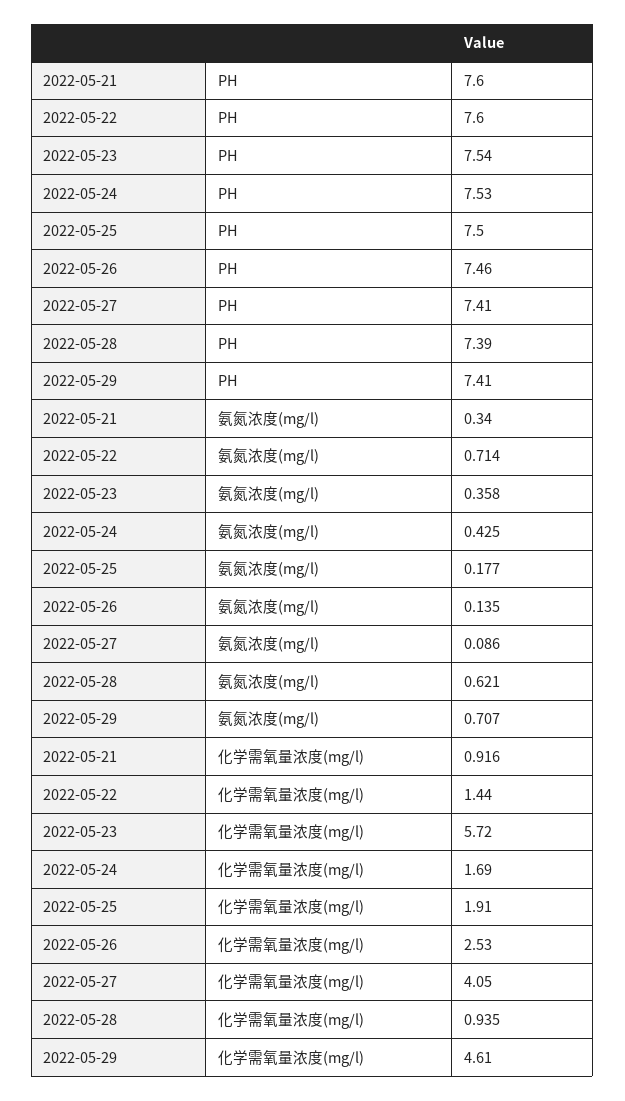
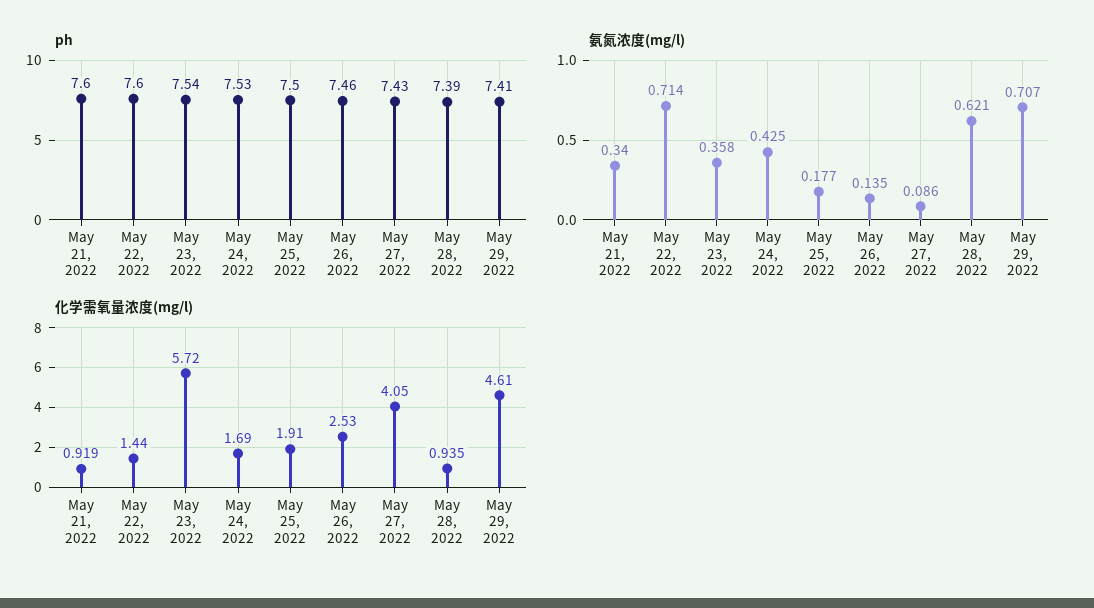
PH, 2022-05-27: 7.41 -> 7.43
化学需氧量浓度(mg/l), 2022-05-21: 0.916 -> 0.919

